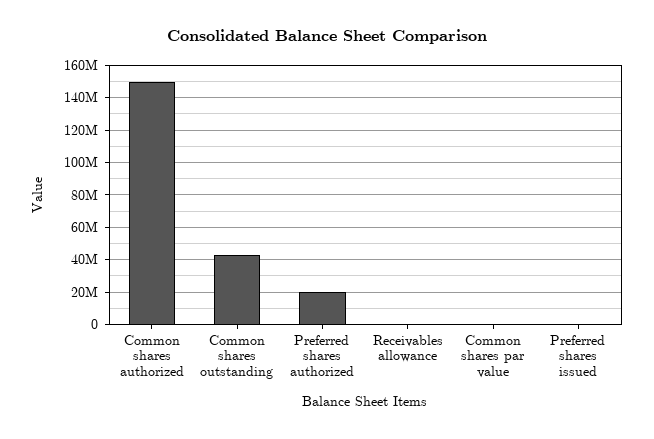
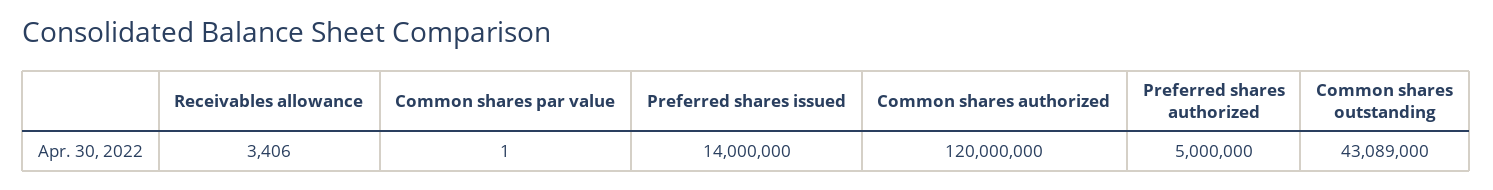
Common shares authorized: 150000000 -> 120000000
Preferred shares authorized: 20000000 -> 5000000
Preferred shares issued: 0 -> 14000000

